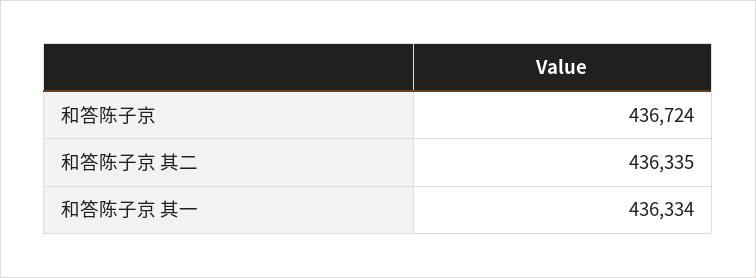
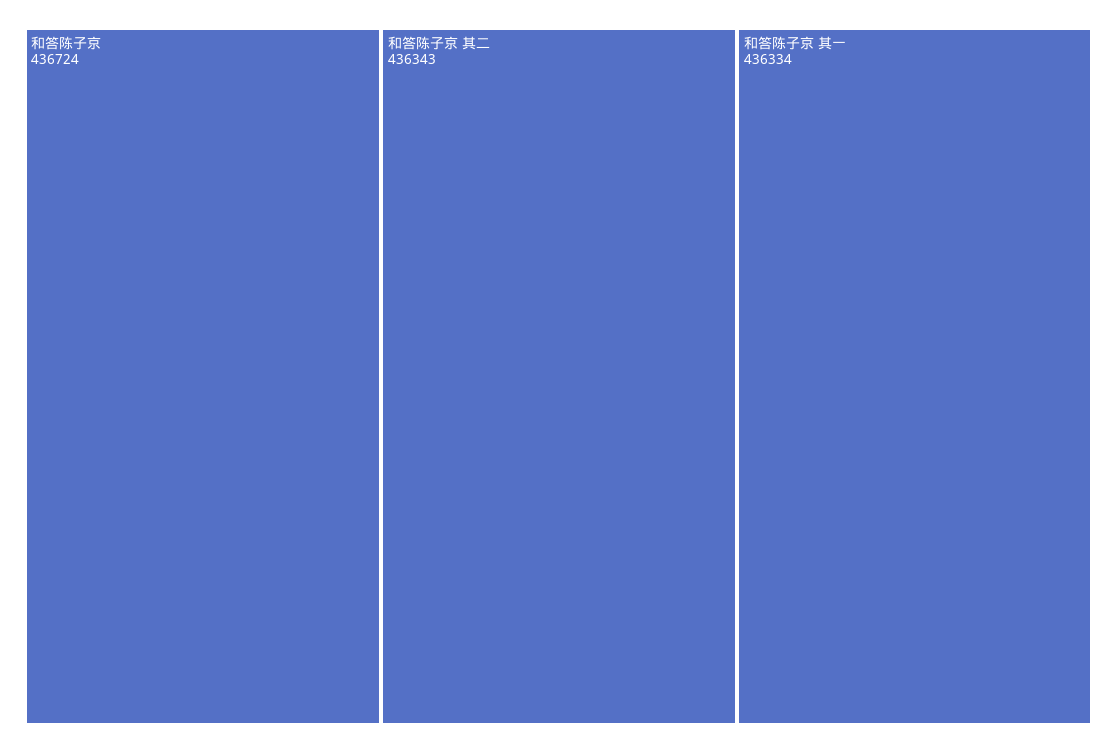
和答陈子京 其二: 436335 -> 436343

